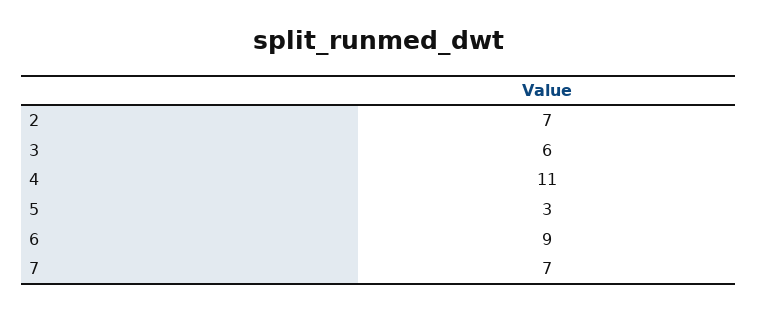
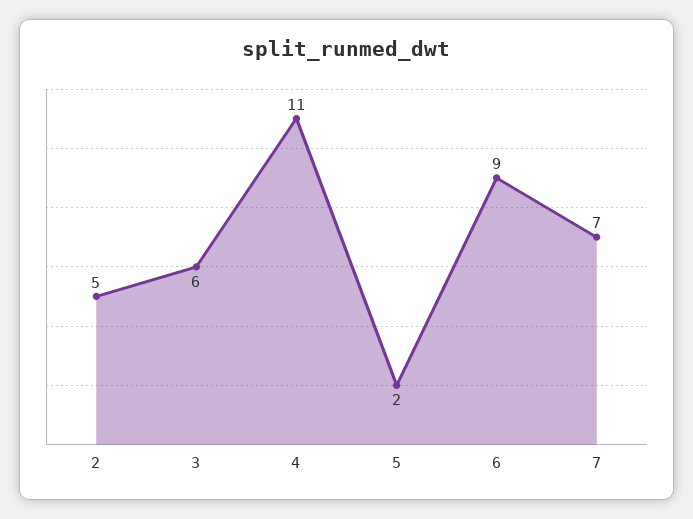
2: 7 -> 5
5: 3 -> 2

